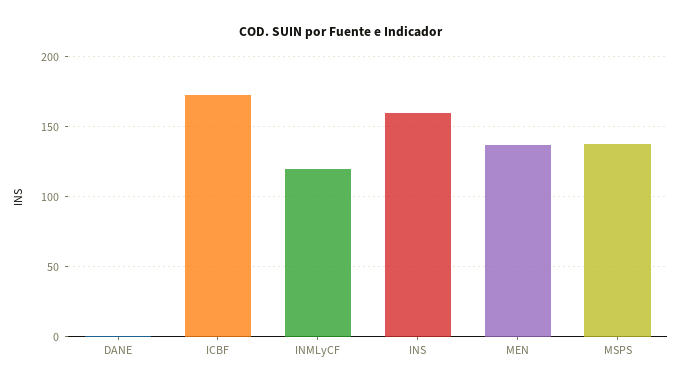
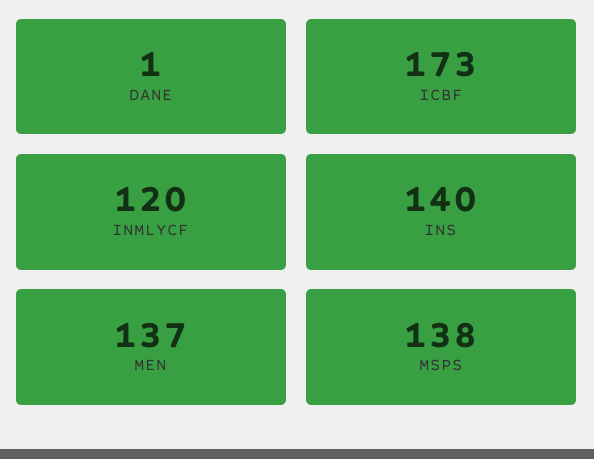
INS: 160 -> 140

